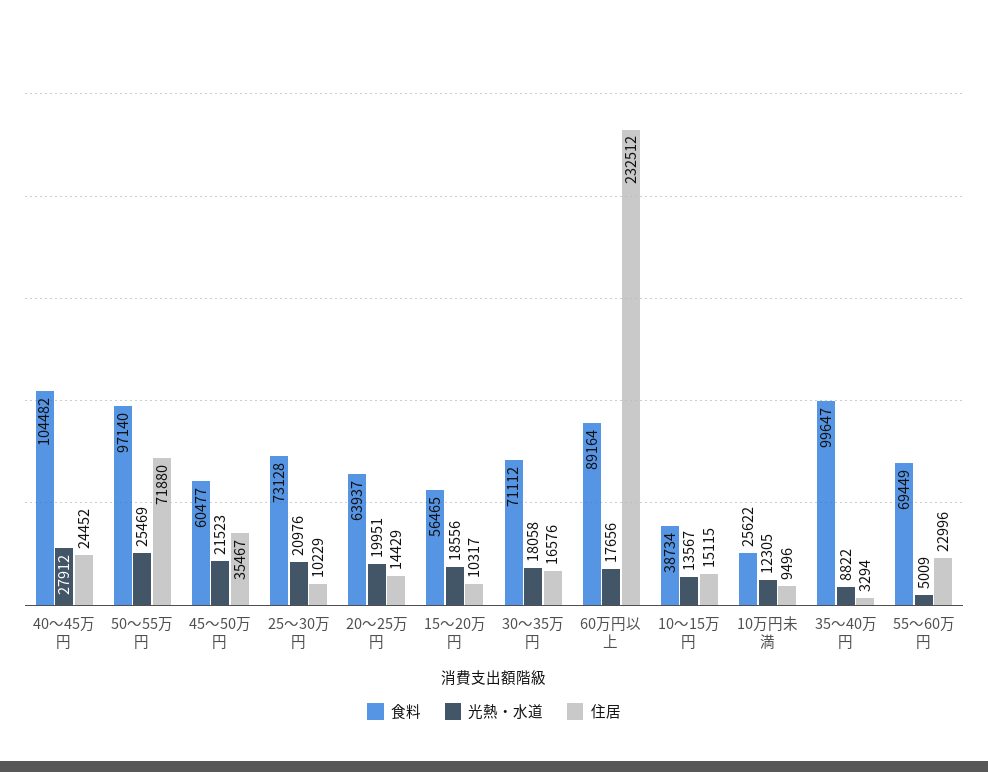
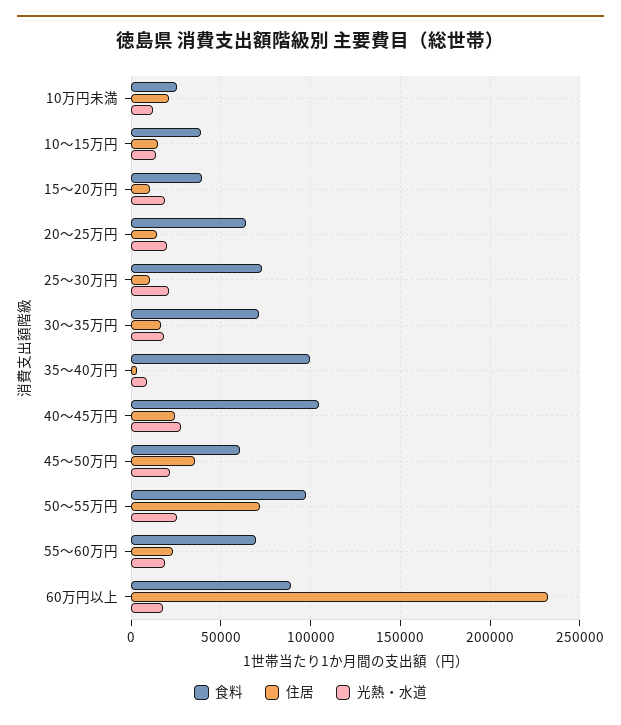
食料, 15～20万円: 56465 -> 40000
住居, 10万円未満: 9496 -> 20000
光熱・水道, 55～60万円: 5009 -> 20000

